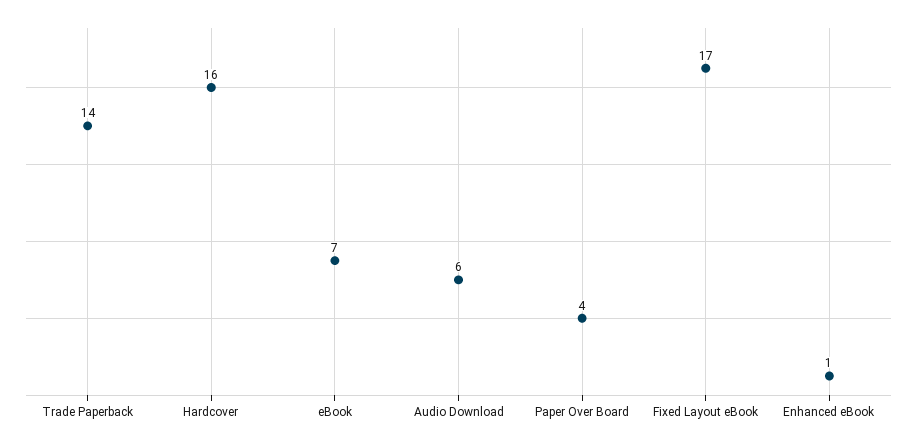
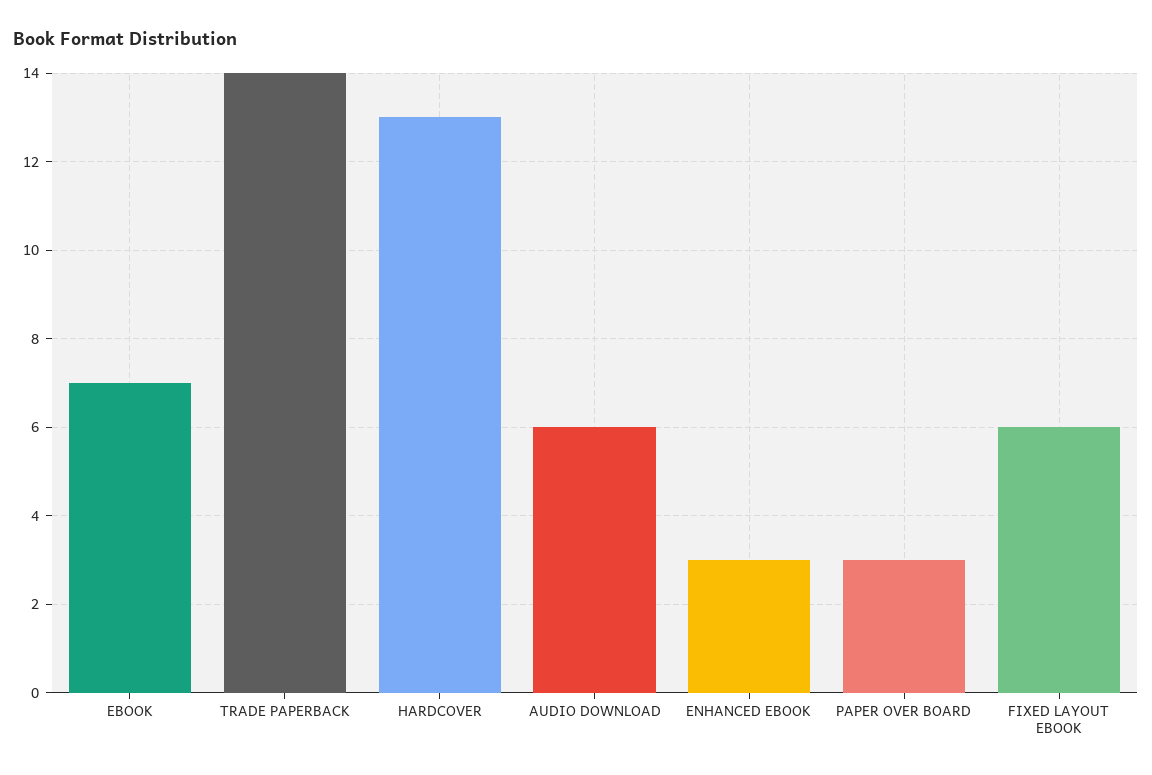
Hardcover: 16 -> 13
Paper Over Board: 4 -> 3
Fixed Layout eBook: 17 -> 6
Enhanced eBook: 1 -> 3

